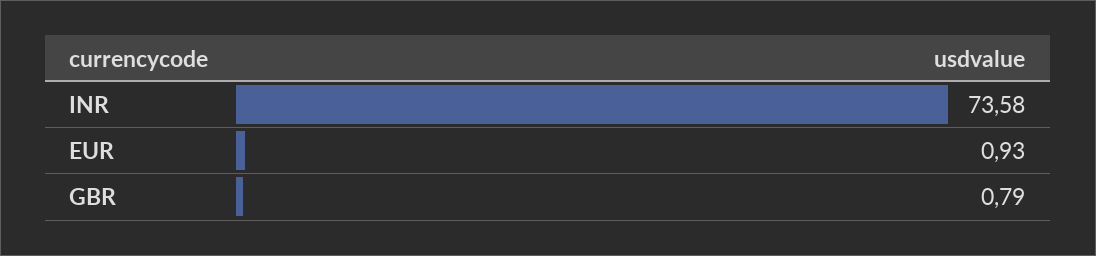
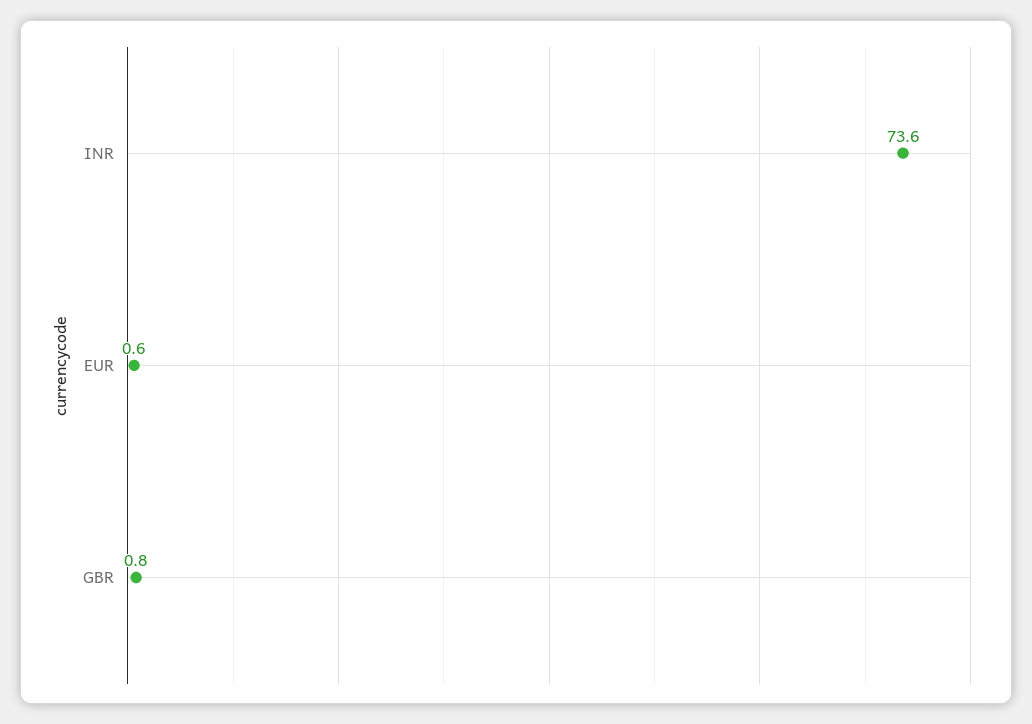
EUR: 0.93 -> 0.6

